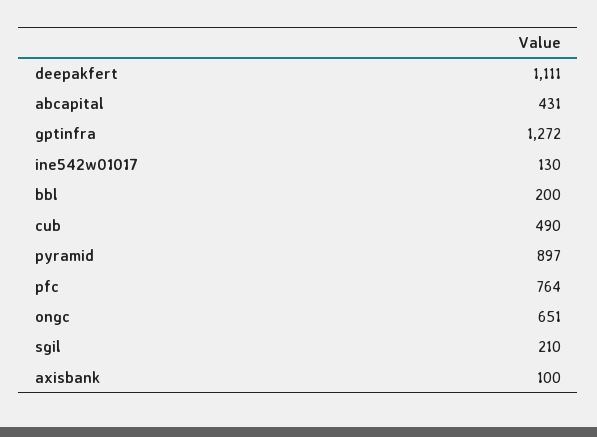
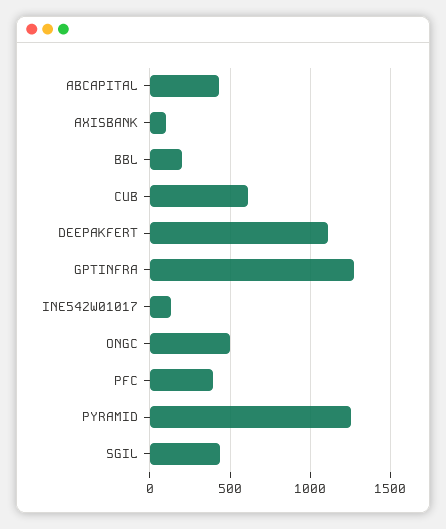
cub: 490 -> 600
pyramid: 897 -> 1250
pfc: 764 -> 400
ongc: 651 -> 500
sgil: 210 -> 450

